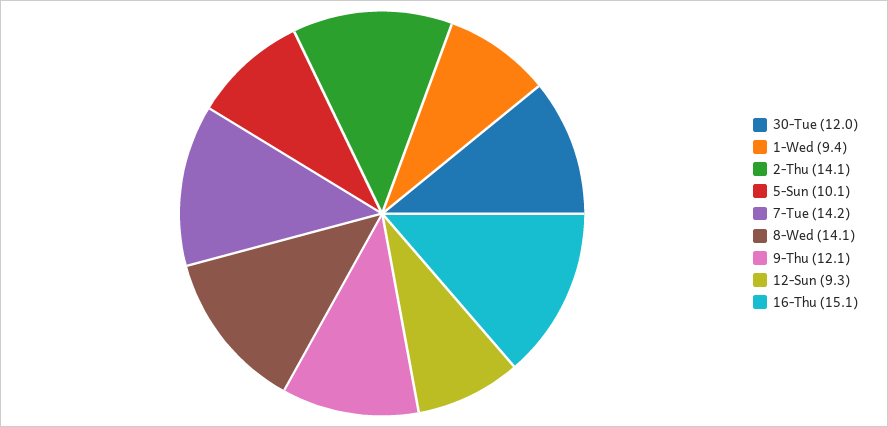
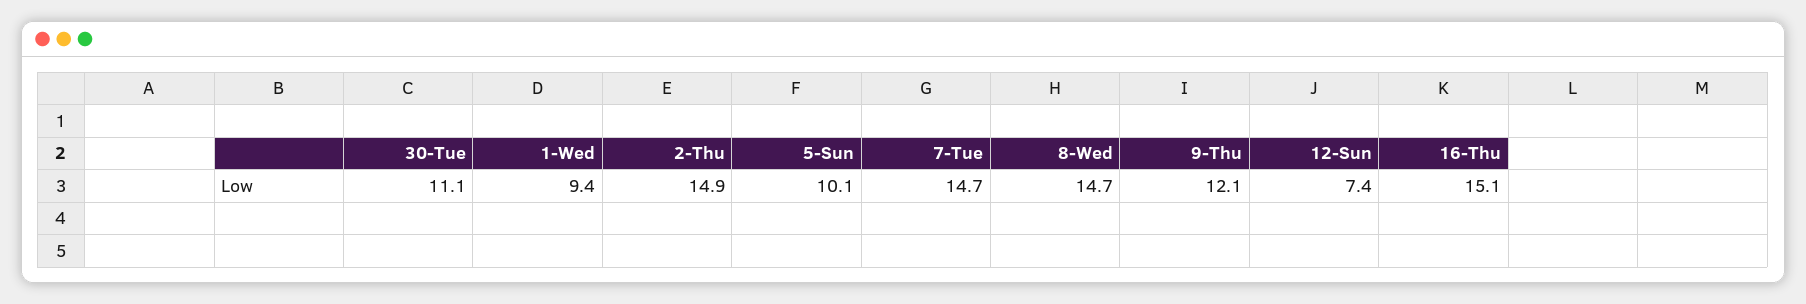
30-Tue: 12 -> 11.1
2-Thu: 14.1 -> 14.9
7-Tue: 14.2 -> 14.7
8-Wed: 14.1 -> 14.7
12-Sun: 9.3 -> 7.4

